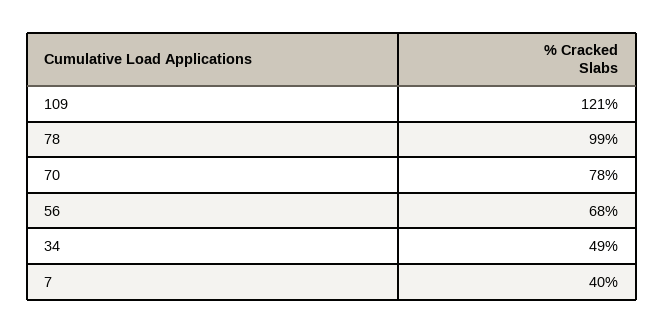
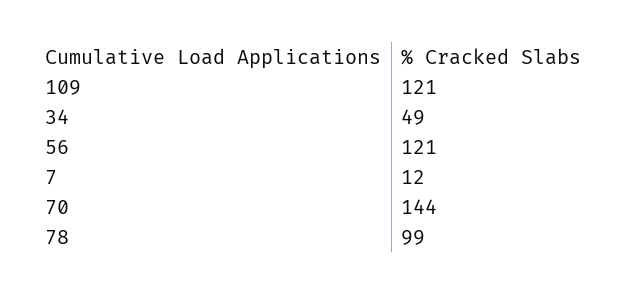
70: 78 -> 144
56: 68 -> 121
7: 40 -> 12

